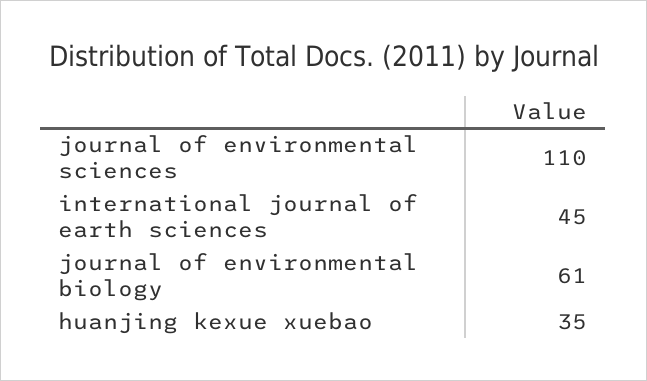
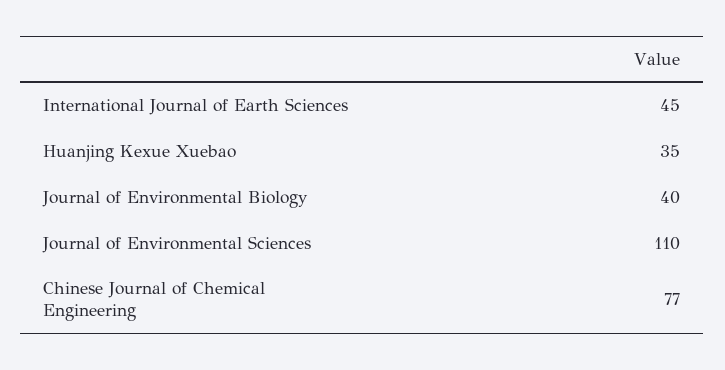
journal of environmental biology: 61 -> 40
Chinese Journal of Chemical Engineering: none -> 77

